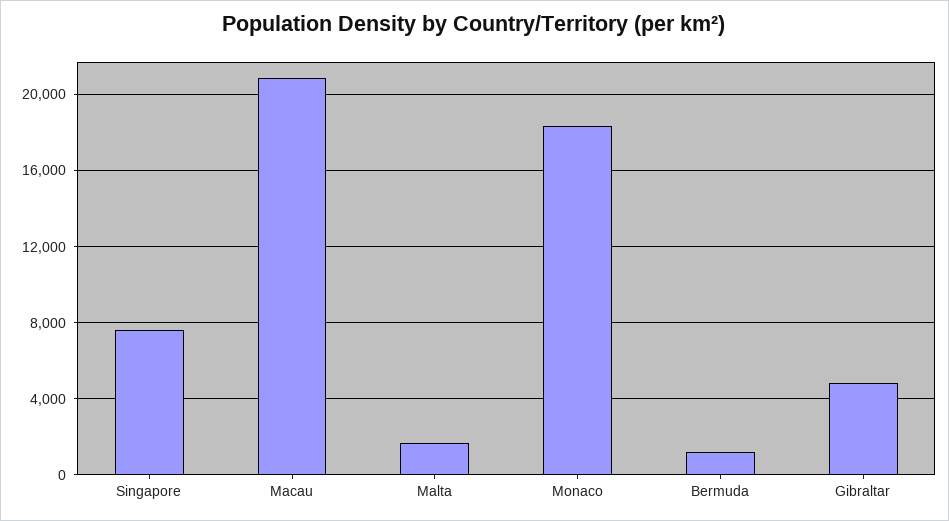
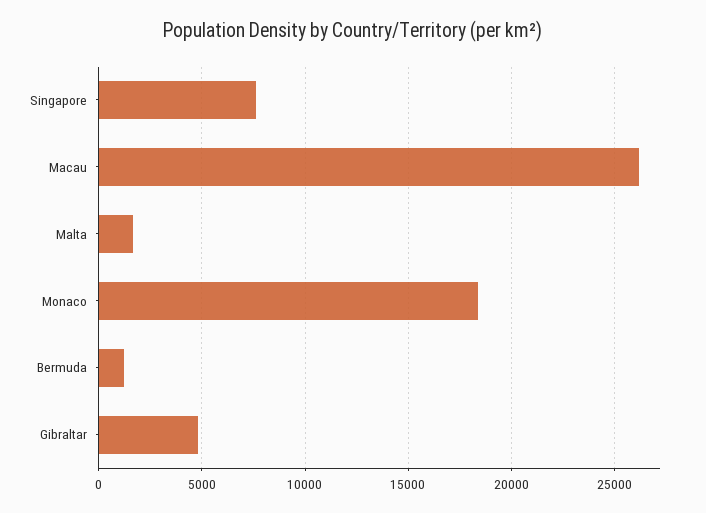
Macau: 21000 -> 26000

